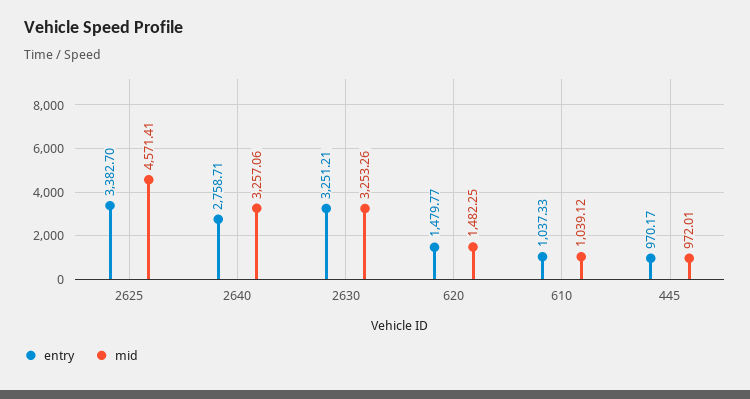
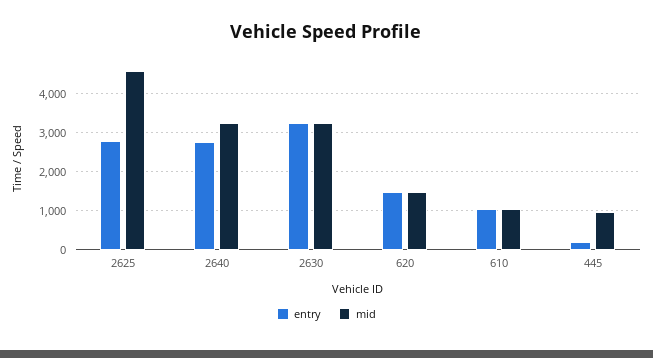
entry, 2625: 3382.7 -> 2800
entry, 445: 970.17 -> 200

